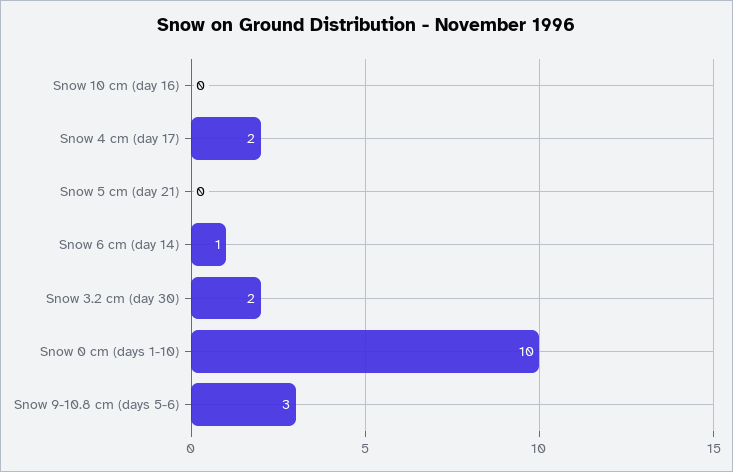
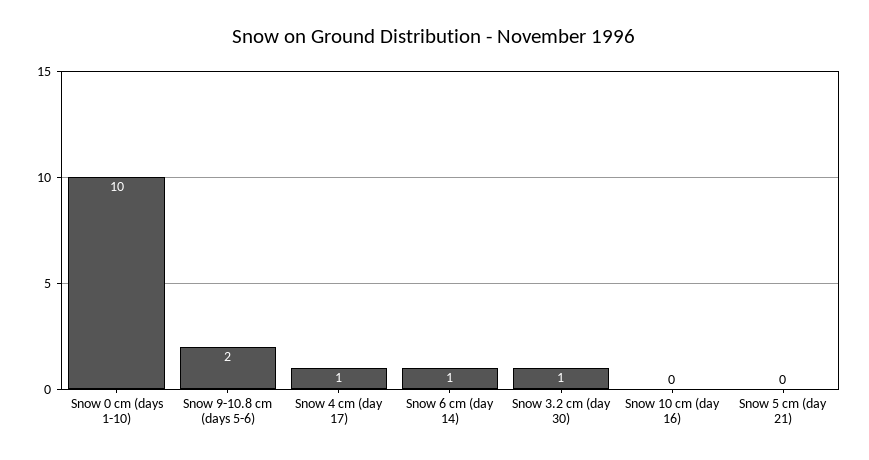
Snow 4 cm (day 17): 2 -> 1
Snow 3.2 cm (day 30): 2 -> 1
Snow 9-10.8 cm (days 5-6): 3 -> 2

